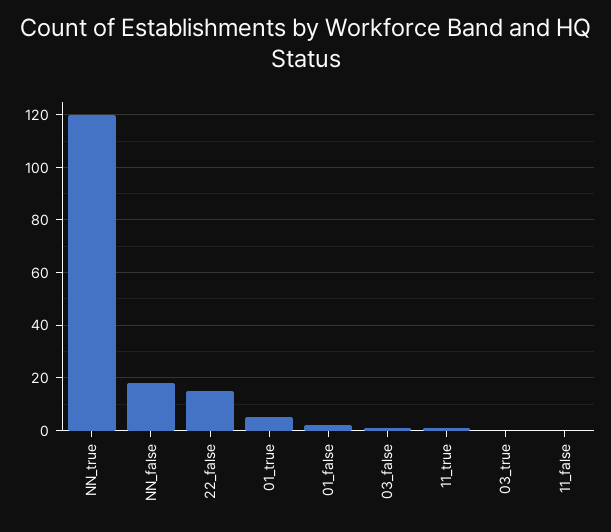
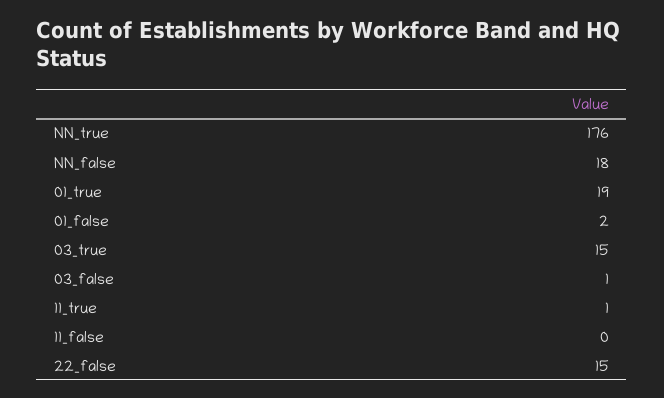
NN_true: 120 -> 176
01_true: 5 -> 19
03_true: 0 -> 15

